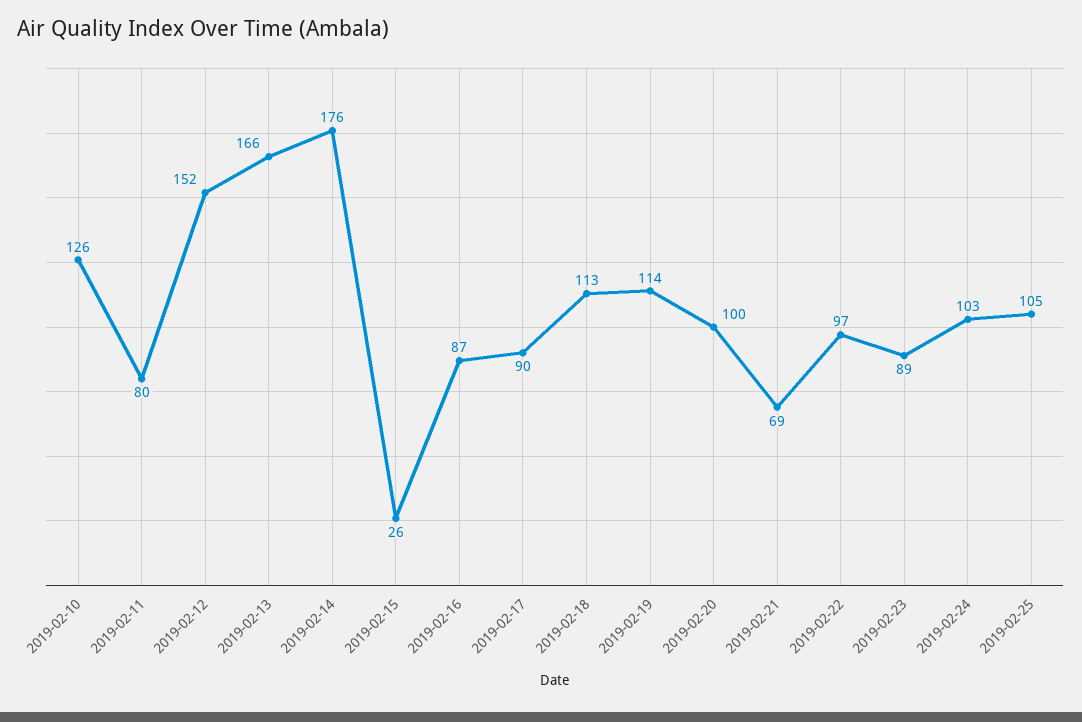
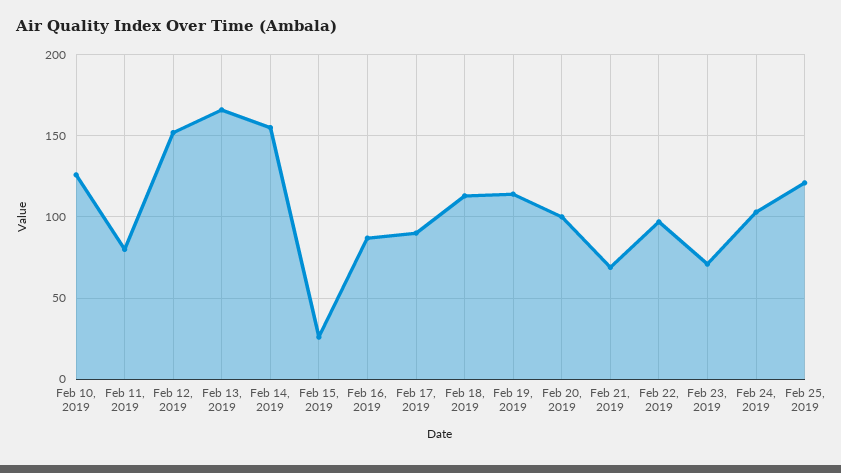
2019-02-14: 176 -> 155
2019-02-23: 89 -> 70
2019-02-25: 105 -> 120

